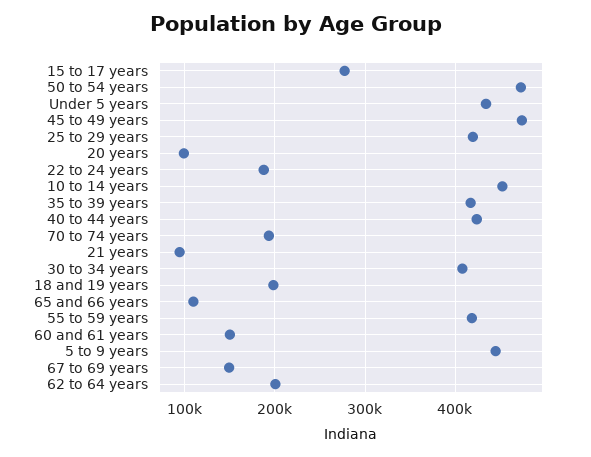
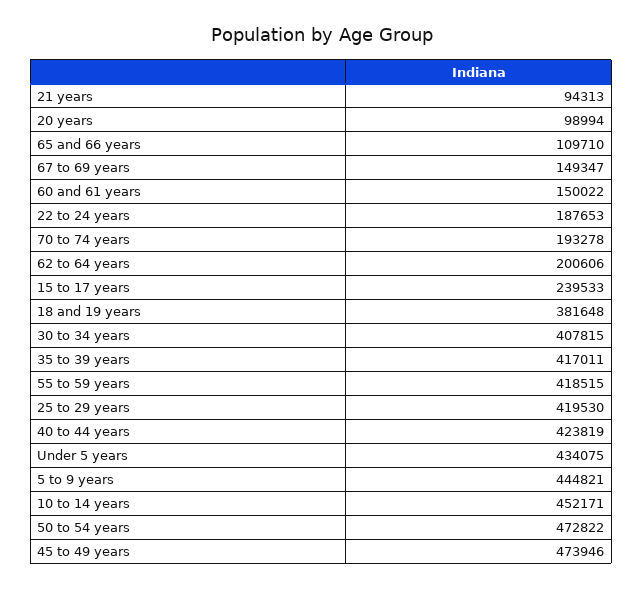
15 to 17 years: 280000 -> 239533
18 and 19 years: 200000 -> 381648

